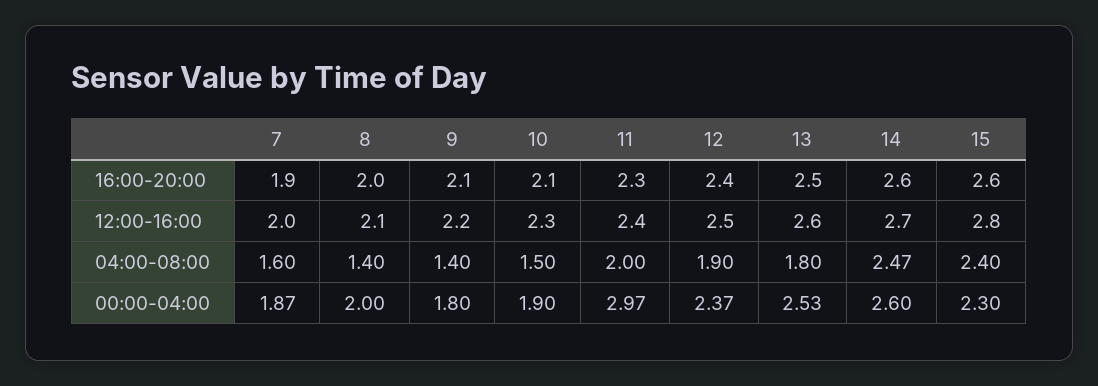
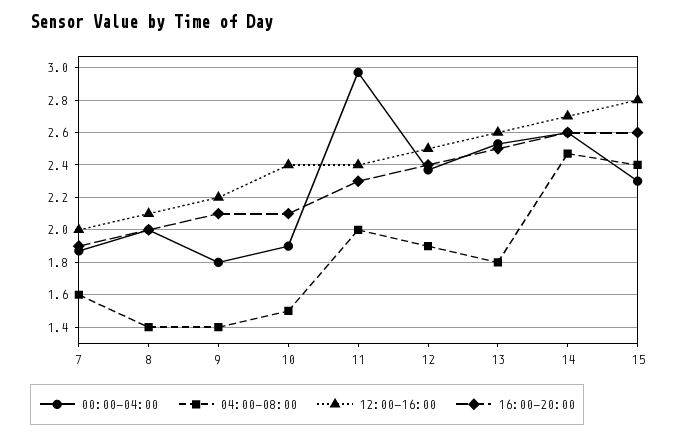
12:00-16:00, 10: 2.3 -> 2.4

